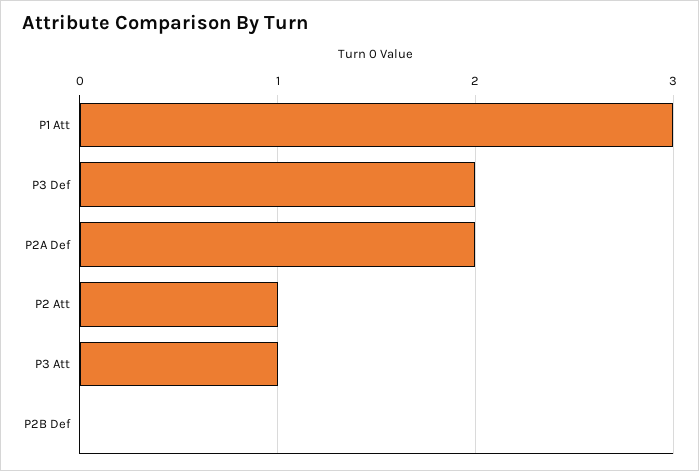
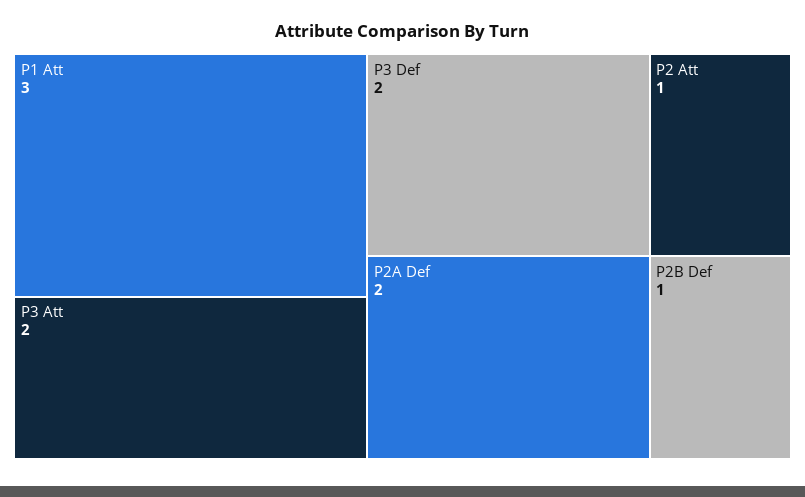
P3 Att: 1 -> 2
P2B Def: 0 -> 1

